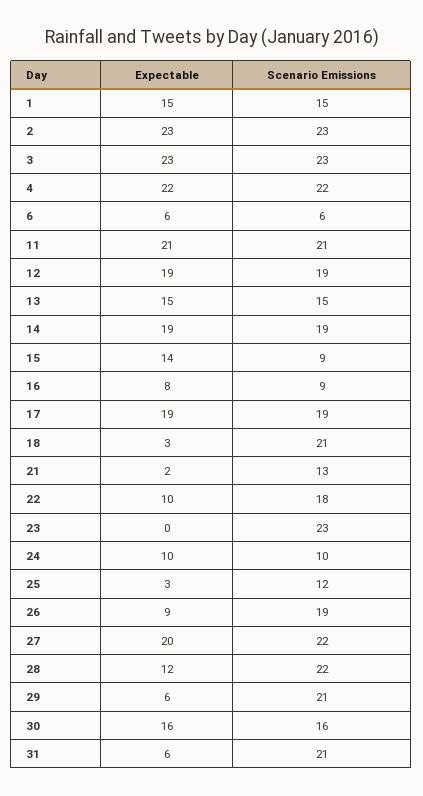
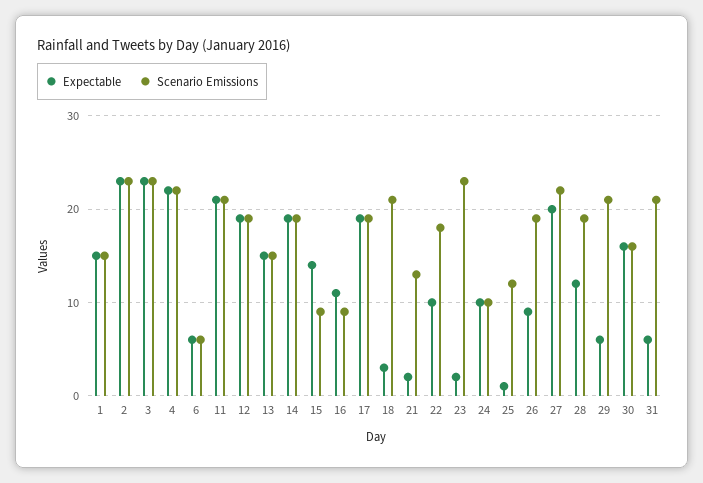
Expectable, 16: 8 -> 11
Expectable, 23: 0 -> 2
Expectable, 25: 3 -> 1
Scenario Emissions, 28: 22 -> 19

